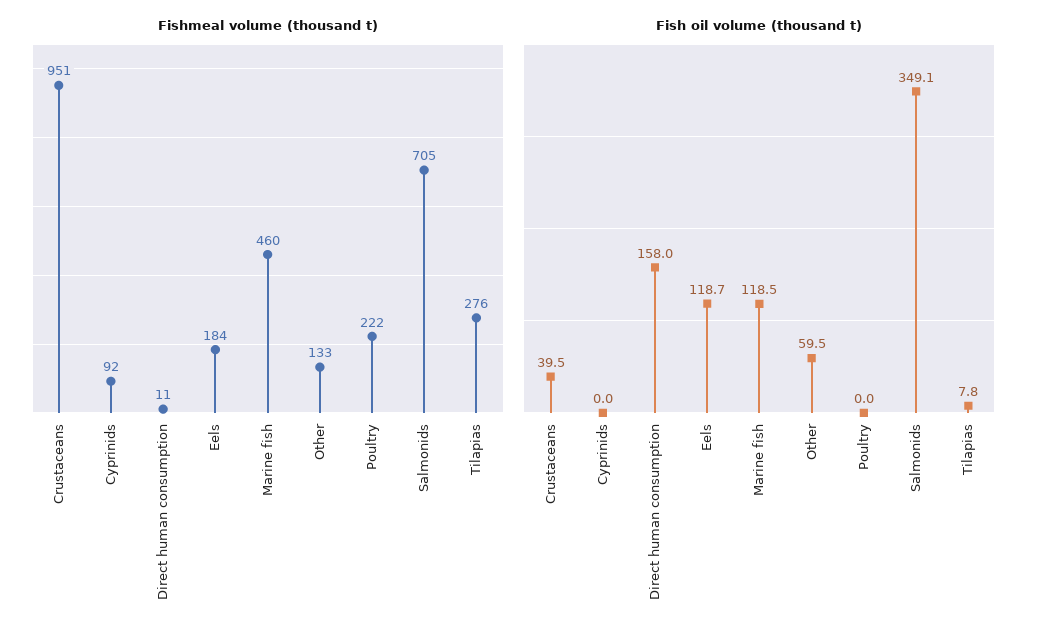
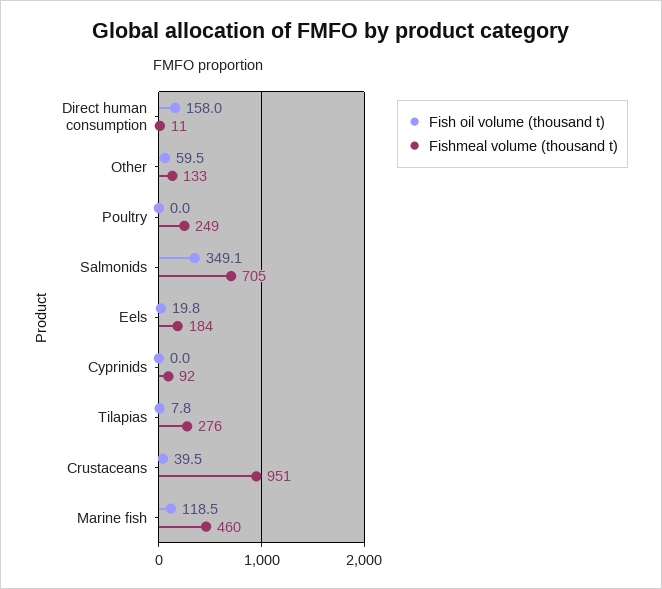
Fishmeal volume (thousand t), Poultry: 222 -> 249
Fish oil volume (thousand t), Eels: 118.7 -> 19.8

